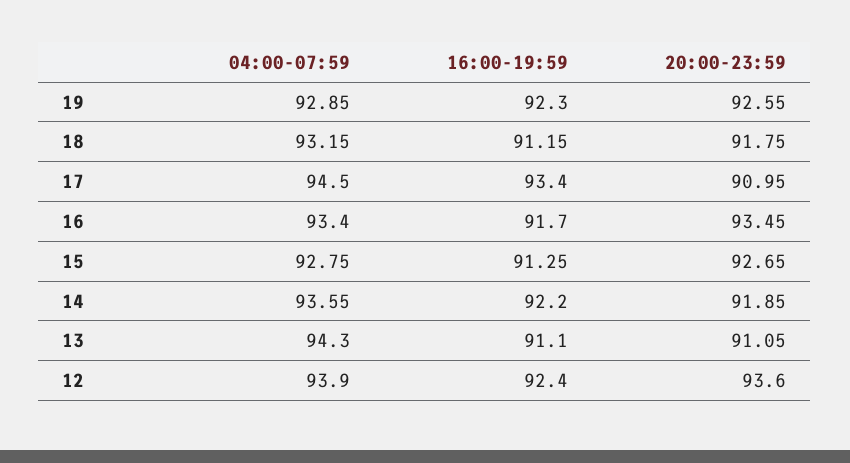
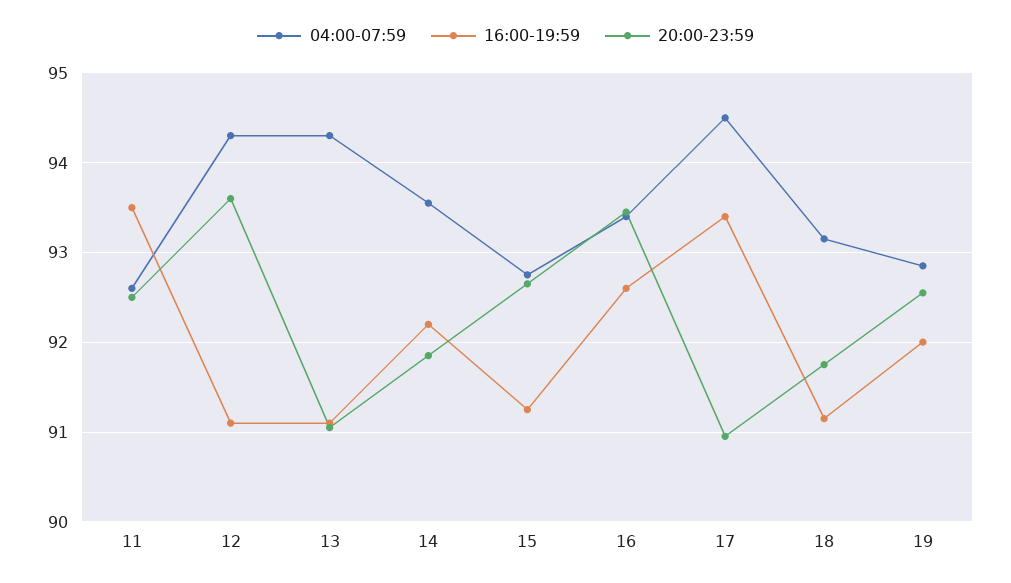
16:00-19:59, 19: 92.3 -> 92
16:00-19:59, 16: 91.7 -> 92.6
04:00-07:59, 12: 93.9 -> 94.3
16:00-19:59, 12: 92.4 -> 91.1
04:00-07:59, 11: none -> 92.6
16:00-19:59, 11: none -> 93.5
20:00-23:59, 11: none -> 92.5

